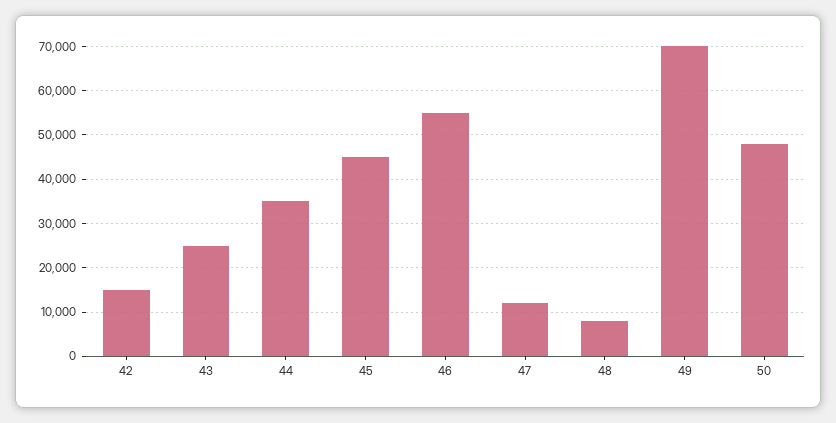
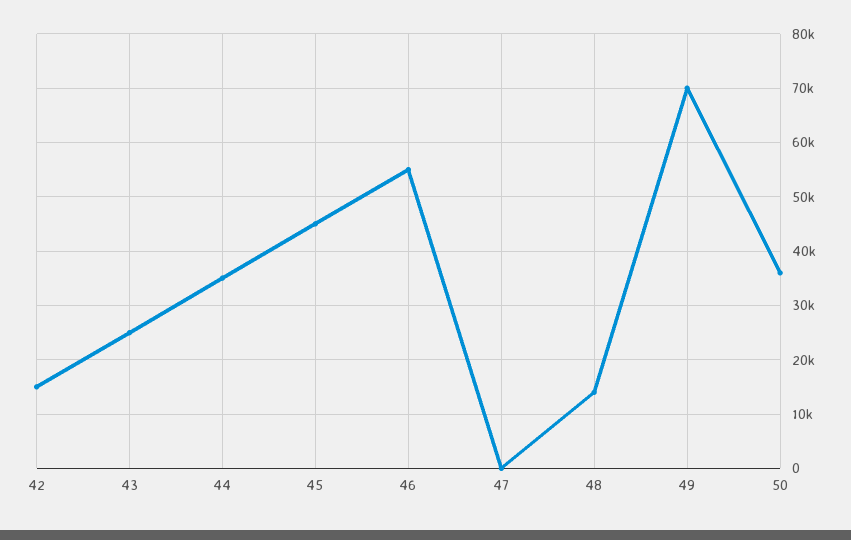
47: 12000 -> 0
48: 8000 -> 14000
50: 48000 -> 36000

